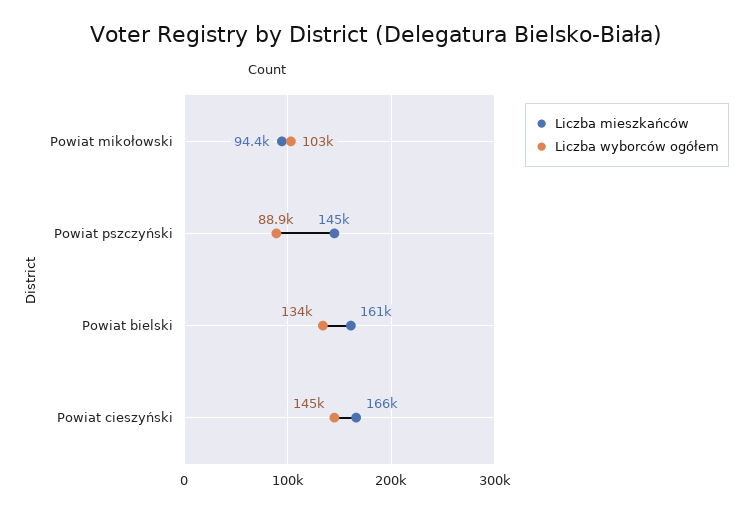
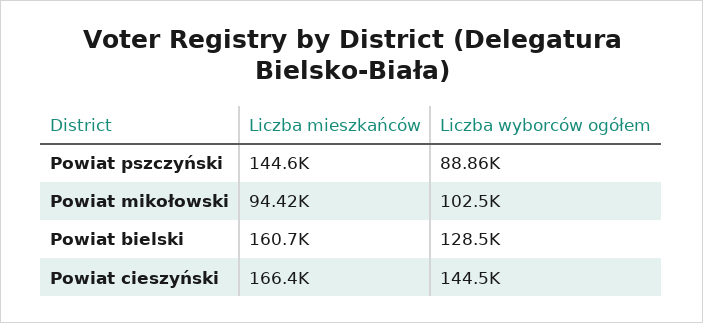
Liczba wyborców ogółem, Powiat bielski: 134000 -> 128500

